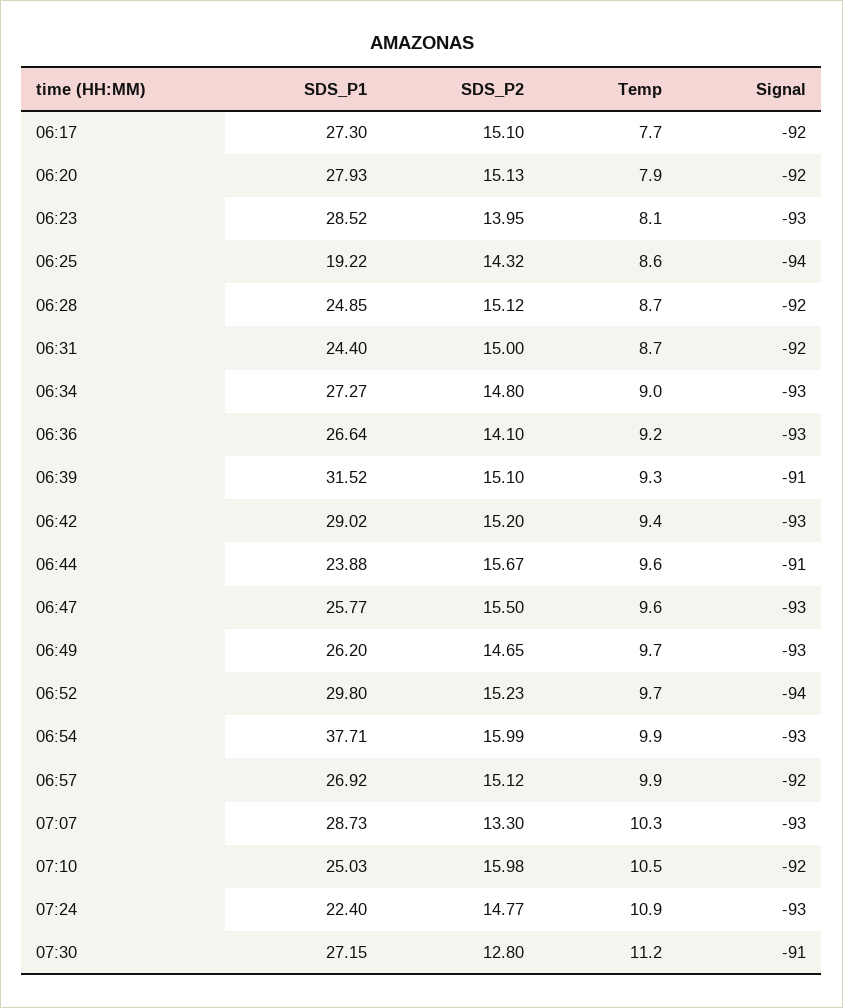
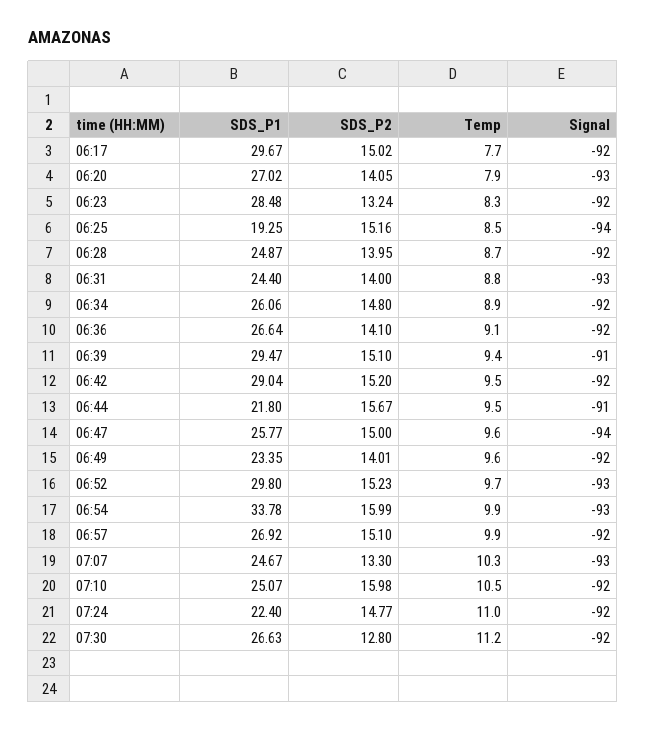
SDS_P1, 06:17: 27.3 -> 29.67
SDS_P2, 06:17: 15.1 -> 15.02
SDS_P1, 06:20: 27.93 -> 27.02
SDS_P2, 06:20: 15.13 -> 14.05
Signal, 06:20: -92 -> -93
SDS_P1, 06:23: 28.52 -> 28.48
SDS_P2, 06:23: 13.95 -> 13.24
Temp, 06:23: 8.1 -> 8.3
Signal, 06:23: -93 -> -92
SDS_P1, 06:25: 19.22 -> 19.25
SDS_P2, 06:25: 14.32 -> 15.16
Temp, 06:25: 8.6 -> 8.5
SDS_P1, 06:28: 24.85 -> 24.87
SDS_P2, 06:28: 15.12 -> 13.95
SDS_P2, 06:31: 15 -> 14
Temp, 06:31: 8.7 -> 8.8
Signal, 06:31: -92 -> -93
SDS_P1, 06:34: 27.27 -> 26.06
Temp, 06:34: 9 -> 8.9
Signal, 06:34: -93 -> -92
Temp, 06:36: 9.2 -> 9.1
Signal, 06:36: -93 -> -92
SDS_P1, 06:39: 31.52 -> 29.47
Temp, 06:39: 9.3 -> 9.4
SDS_P1, 06:42: 29.02 -> 29.04
Temp, 06:42: 9.4 -> 9.5
Signal, 06:42: -93 -> -92
SDS_P1, 06:44: 23.88 -> 21.8
Temp, 06:44: 9.6 -> 9.5
SDS_P2, 06:47: 15.5 -> 15
Signal, 06:47: -93 -> -94
SDS_P1, 06:49: 26.2 -> 23.35
SDS_P2, 06:49: 14.65 -> 14.01
Temp, 06:49: 9.7 -> 9.6
Signal, 06:49: -93 -> -92
Signal, 06:52: -94 -> -93
SDS_P1, 06:54: 37.71 -> 33.78
SDS_P2, 06:57: 15.12 -> 15.1
SDS_P1, 07:07: 28.73 -> 24.67
SDS_P1, 07:10: 25.03 -> 25.07
Temp, 07:24: 10.9 -> 11
Signal, 07:24: -93 -> -92
SDS_P1, 07:30: 27.15 -> 26.63
Signal, 07:30: -91 -> -92

